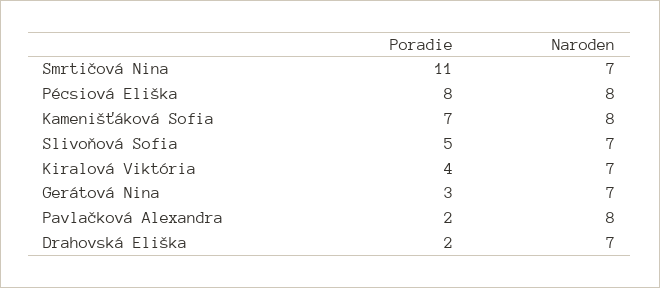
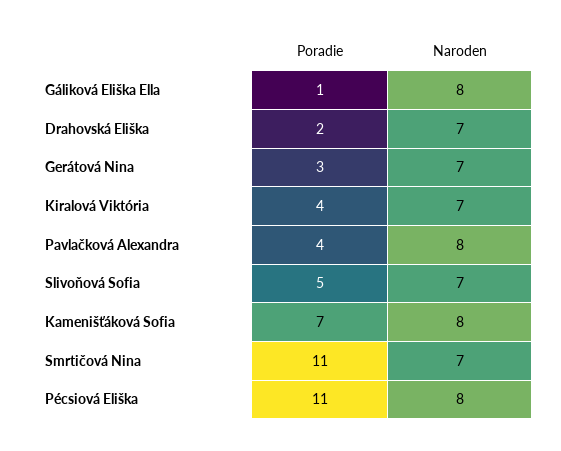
Poradie, Pécsiová Eliška: 8 -> 11
Poradie, Pavlačková Alexandra: 2 -> 4
Poradie, Gáliková Eliška Ella: none -> 1
Naroden, Gáliková Eliška Ella: none -> 8

